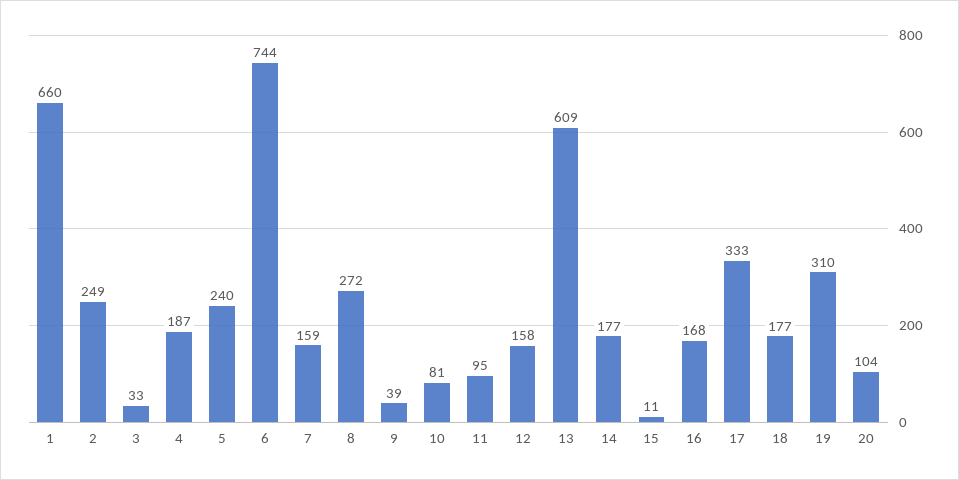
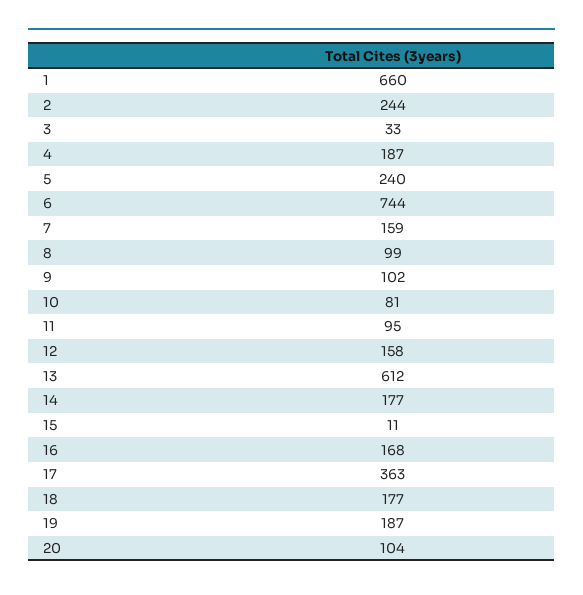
2: 249 -> 244
8: 272 -> 99
9: 39 -> 102
13: 609 -> 612
17: 333 -> 363
19: 310 -> 187

